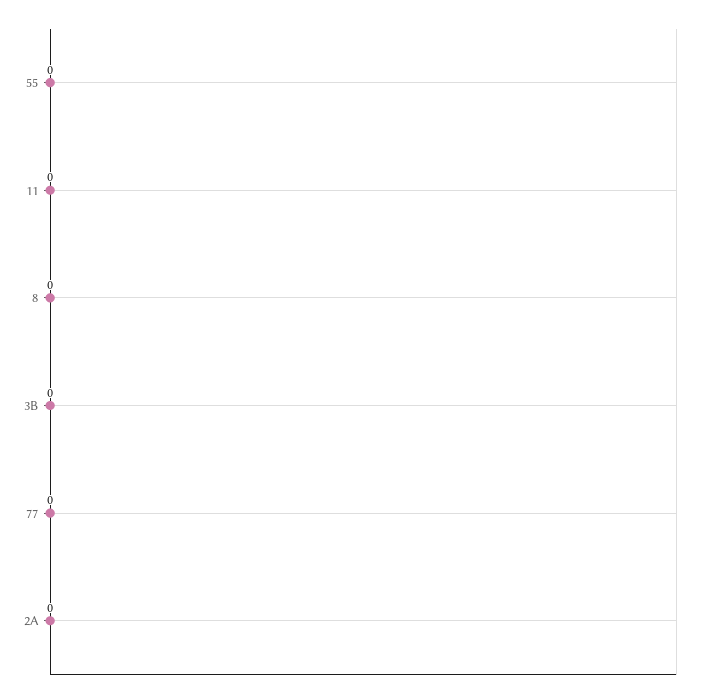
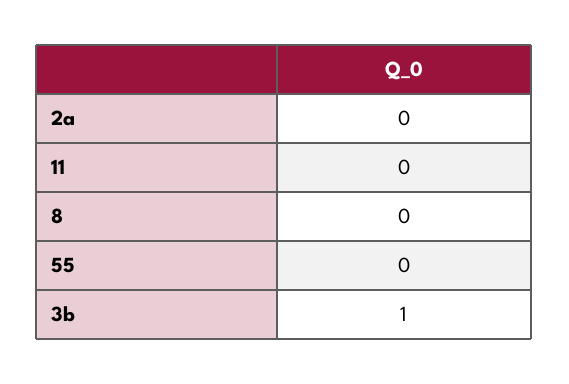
3B: 0 -> 1
77: 0 -> none

